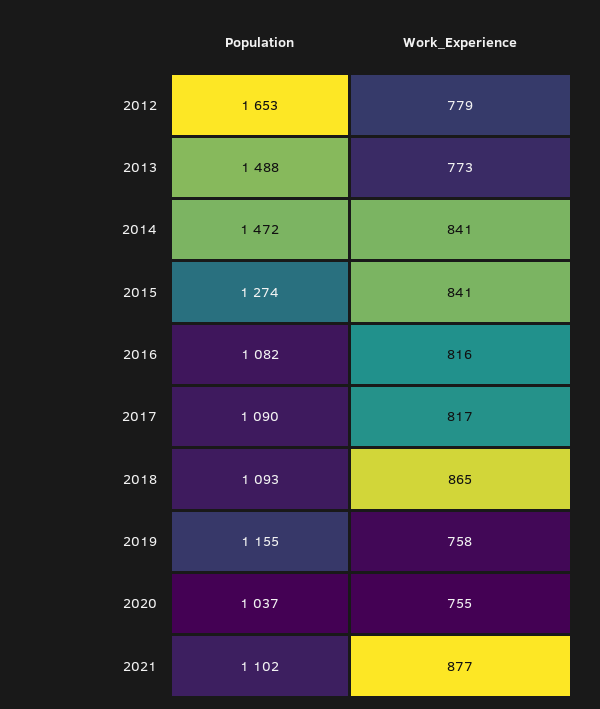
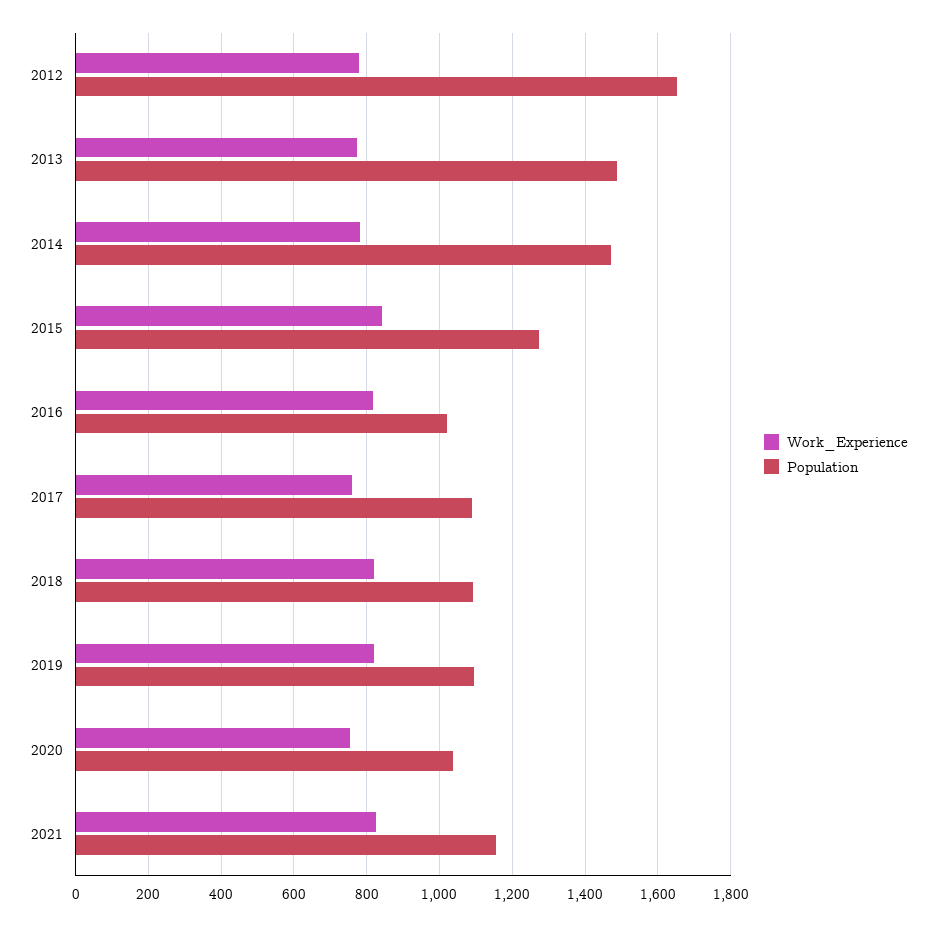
Work_Experience, 2014: 841 -> 780
Population, 2016: 1082 -> 1020
Work_Experience, 2017: 817 -> 760
Work_Experience, 2018: 865 -> 820
Population, 2019: 1155 -> 1100
Work_Experience, 2019: 758 -> 820
Population, 2021: 1102 -> 1160
Work_Experience, 2021: 877 -> 820

